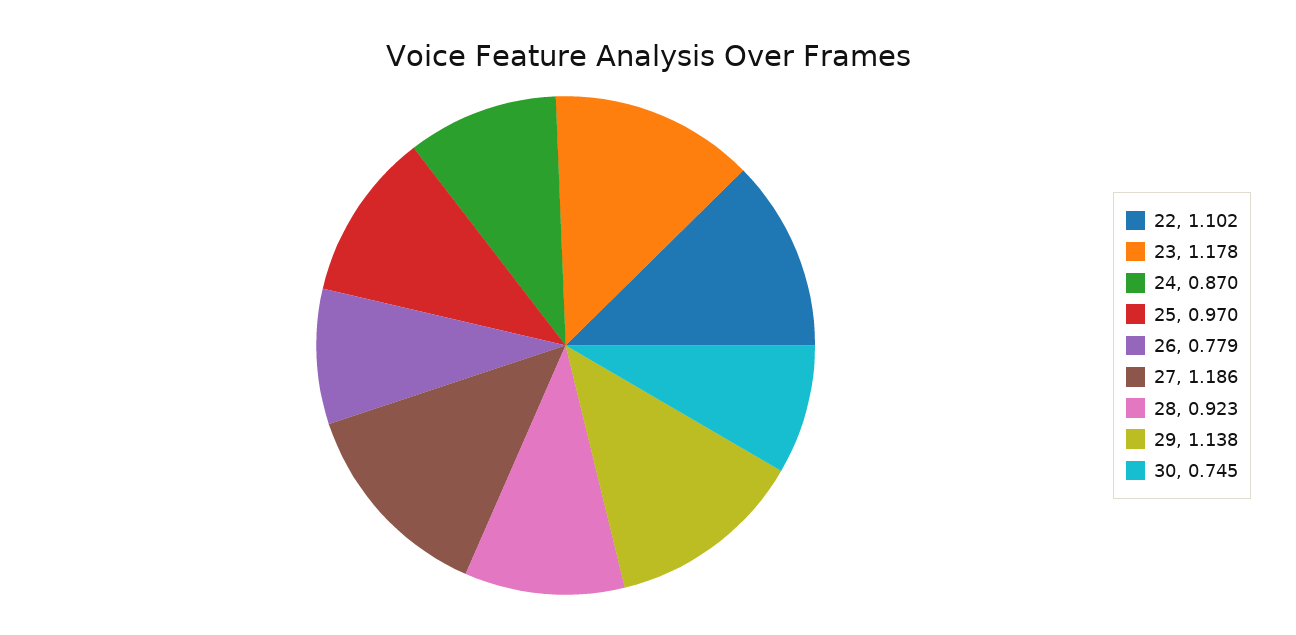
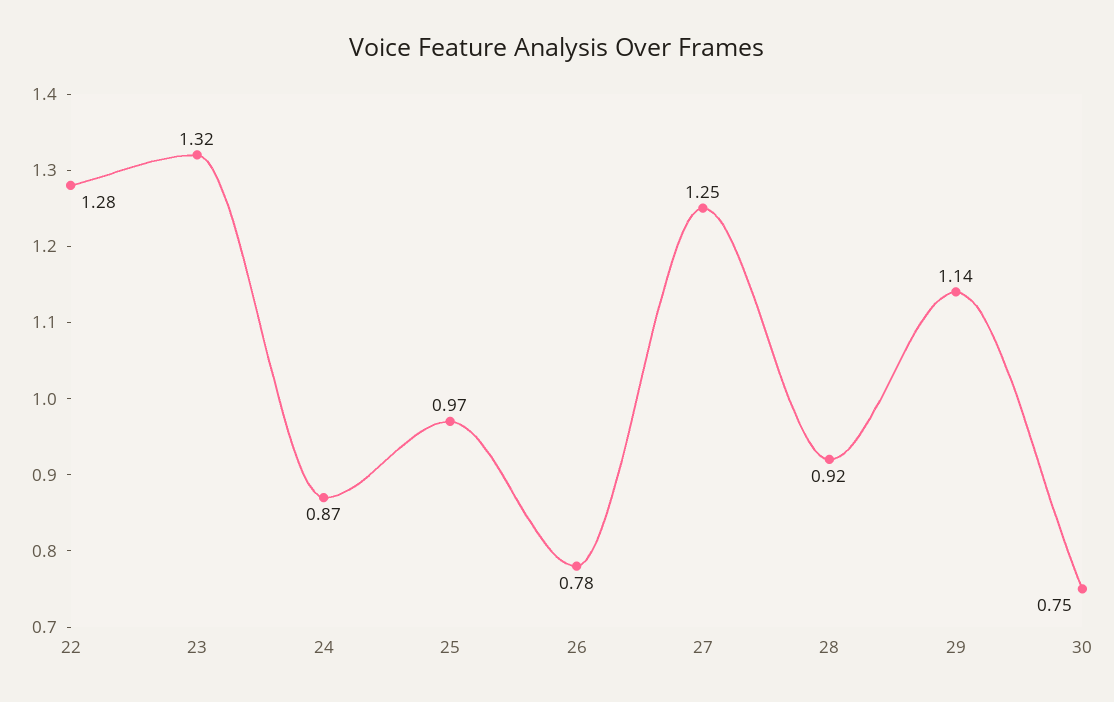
22: 1.102 -> 1.28
23: 1.178 -> 1.32
27: 1.186 -> 1.25

